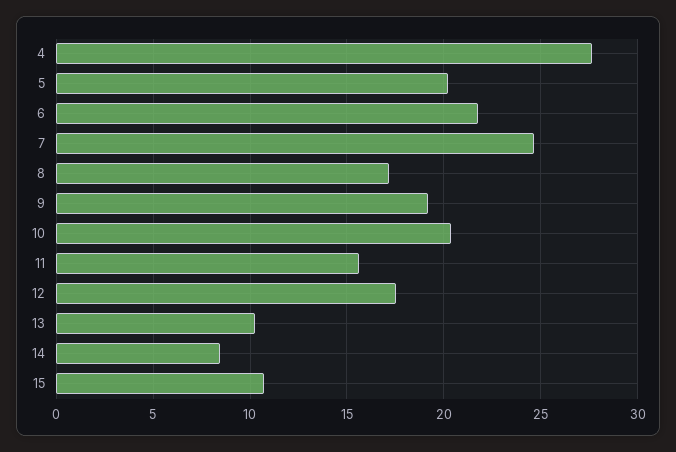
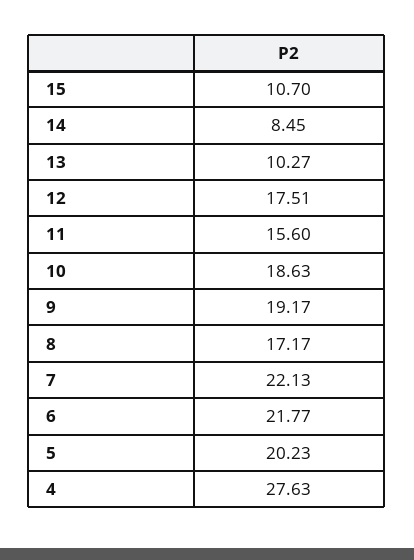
7: 24.5 -> 22.13
10: 20.5 -> 18.63

